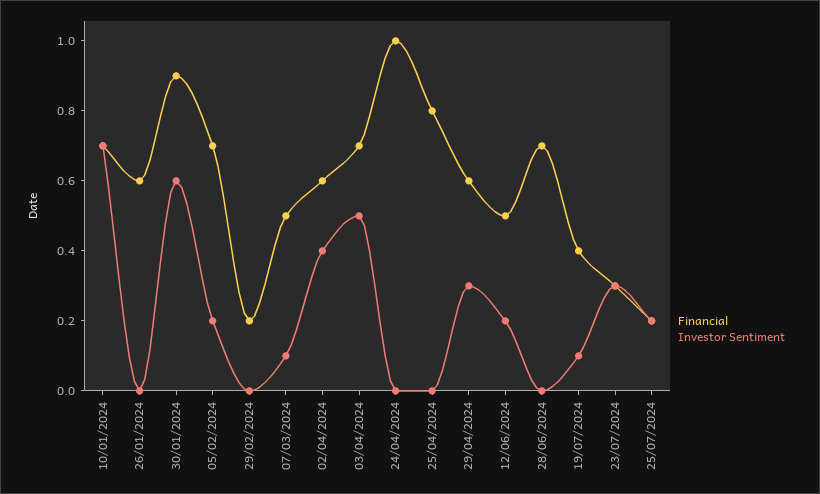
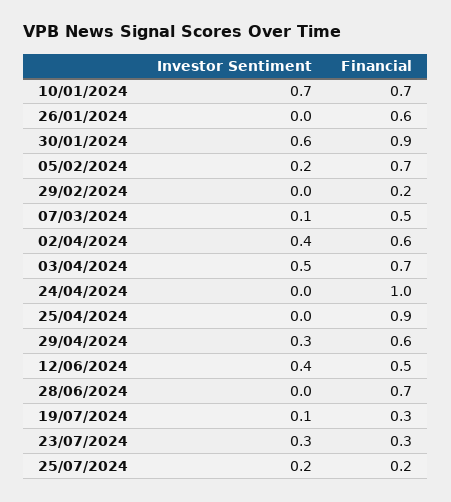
Financial, 25/04/2024: 0.8 -> 0.9
Investor Sentiment, 12/06/2024: 0.2 -> 0.4
Financial, 19/07/2024: 0.4 -> 0.3

